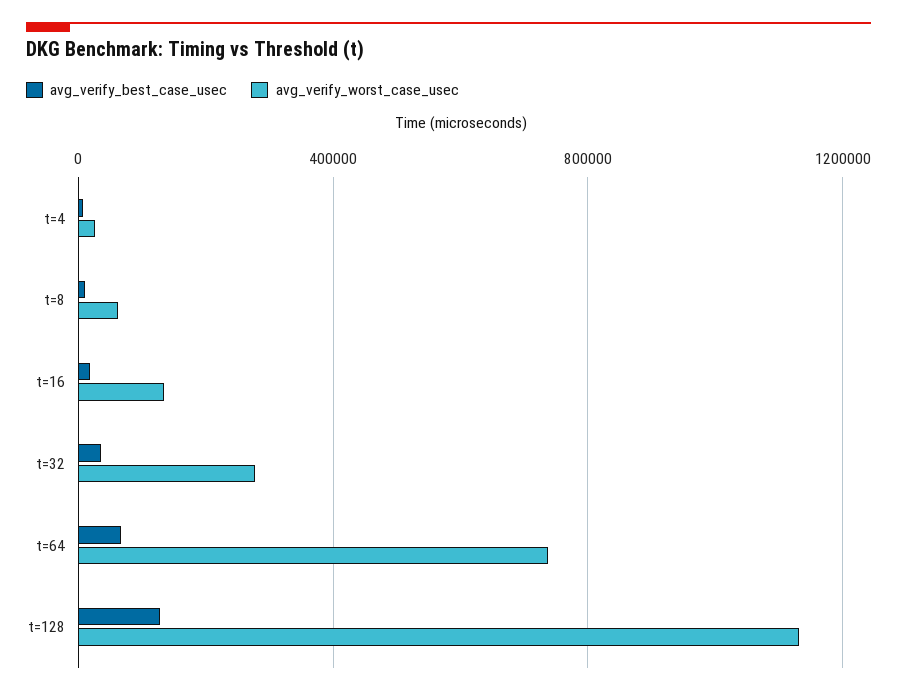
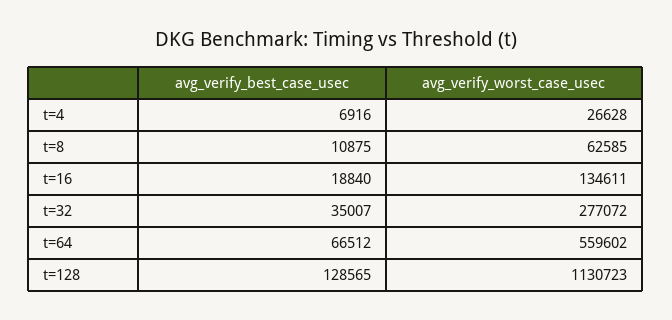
avg_verify_worst_case_usec, t=64: 750000 -> 559602

